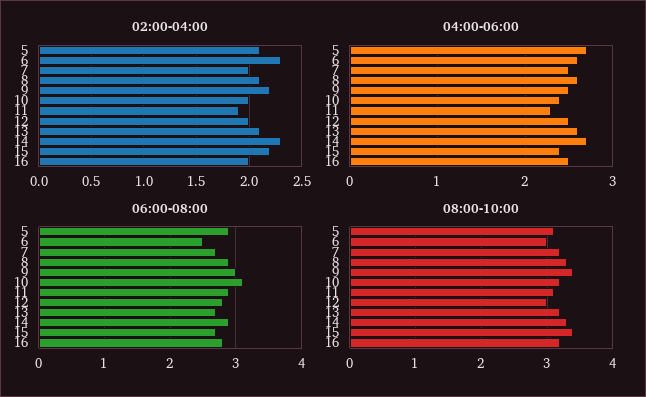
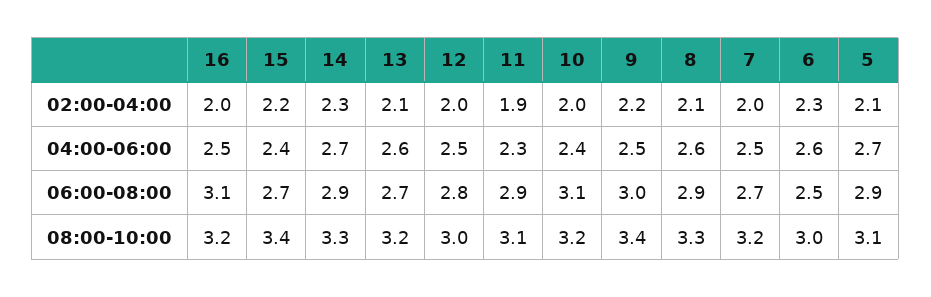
06:00-08:00, 16: 2.8 -> 3.1

